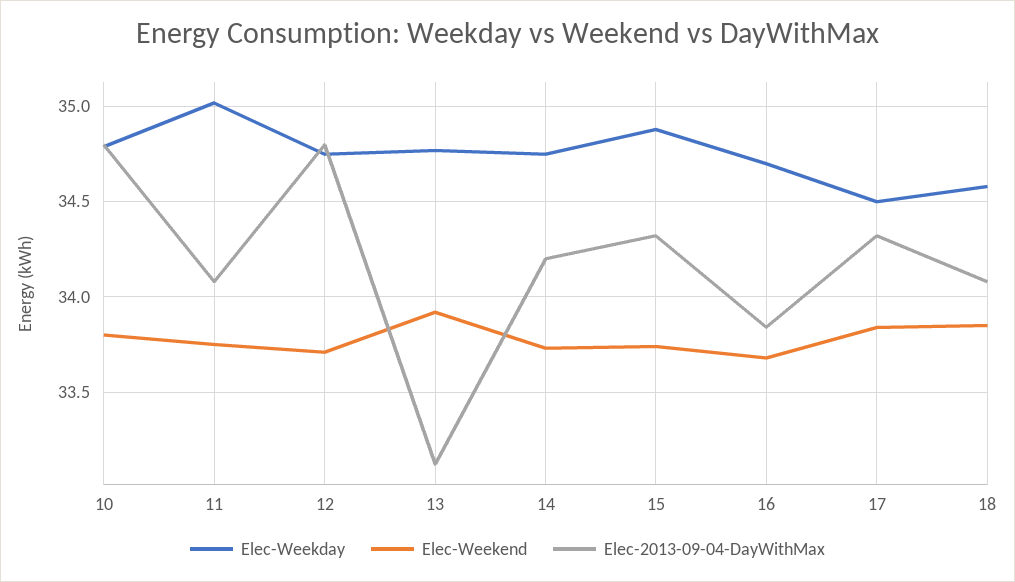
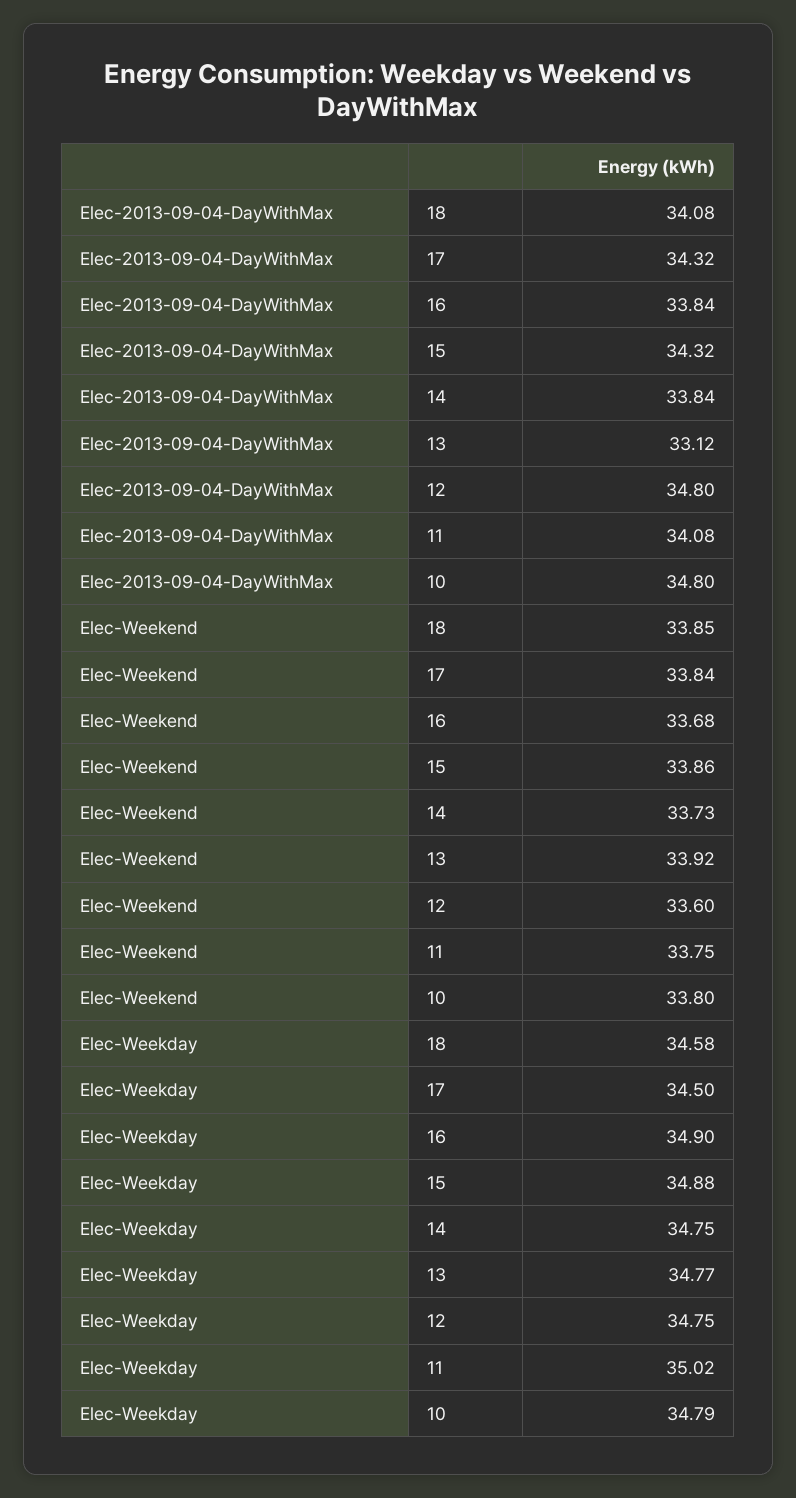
Elec-Weekend, 12: 33.7 -> 33.6
Elec-2013-09-04-DayWithMax, 14: 34.2 -> 33.84
Elec-Weekend, 15: 33.75 -> 33.86
Elec-Weekday, 16: 34.7 -> 34.9

